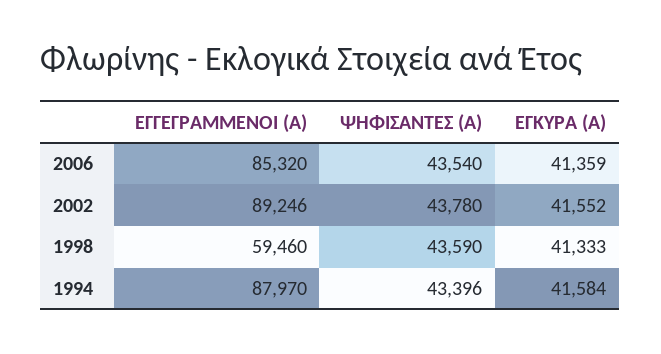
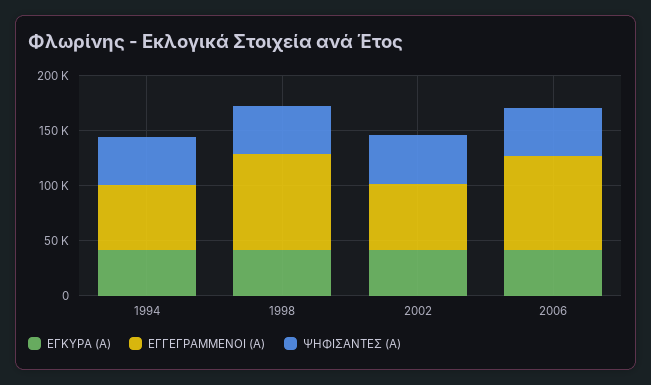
ΕΓΓΕΓΡΑΜΜΕΝΟΙ (Α), 2002: 89246 -> 60000
ΕΓΓΕΓΡΑΜΜΕΝΟΙ (Α), 1998: 59460 -> 90000
ΕΓΓΕΓΡΑΜΜΕΝΟΙ (Α), 1994: 87970 -> 60000

